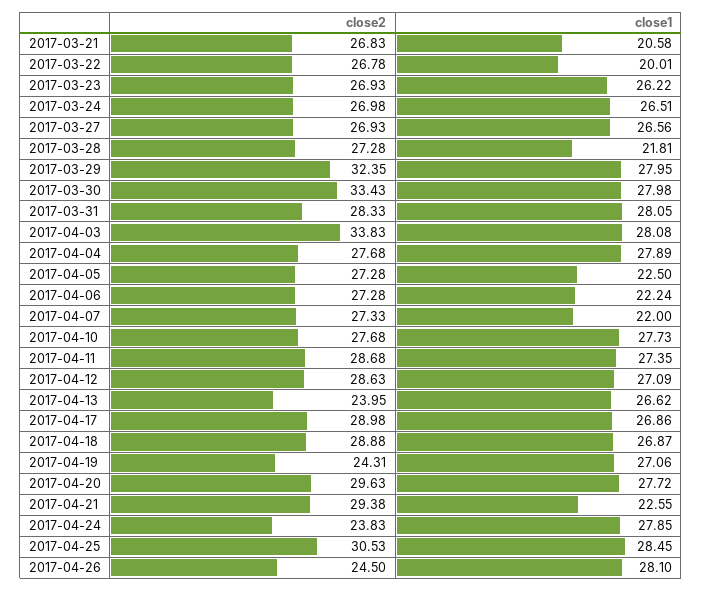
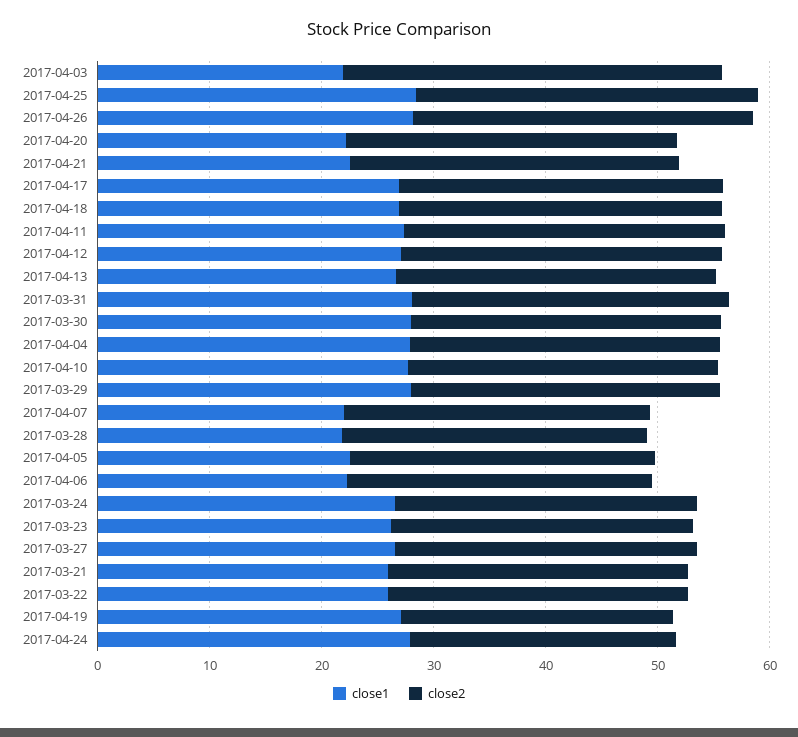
close1, 2017-03-21: 20.58 -> 26
close1, 2017-03-22: 20.01 -> 26
close2, 2017-03-29: 32.35 -> 28
close2, 2017-03-30: 33.43 -> 28
close1, 2017-04-03: 28.08 -> 22
close2, 2017-04-13: 23.95 -> 28
close1, 2017-04-20: 27.72 -> 22
close2, 2017-04-26: 24.5 -> 30

